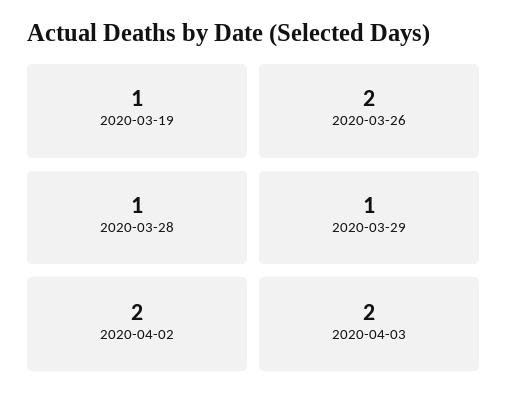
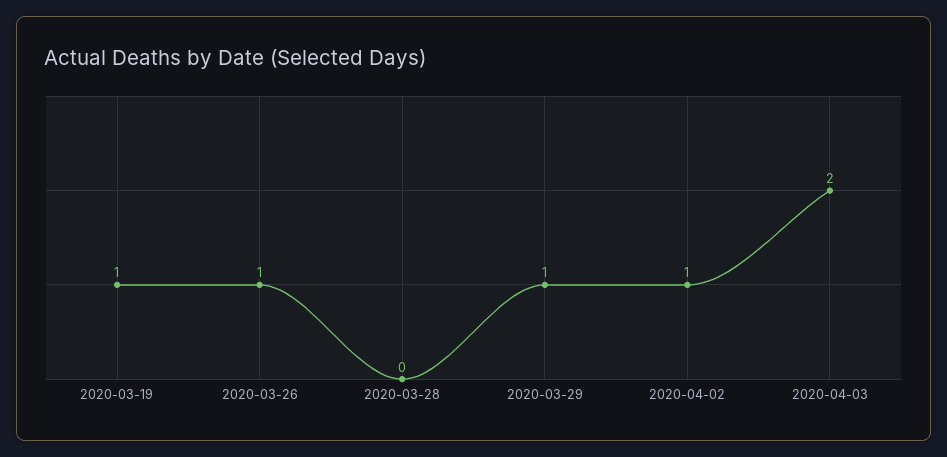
2020-03-26: 2 -> 1
2020-03-28: 1 -> 0
2020-04-02: 2 -> 1

